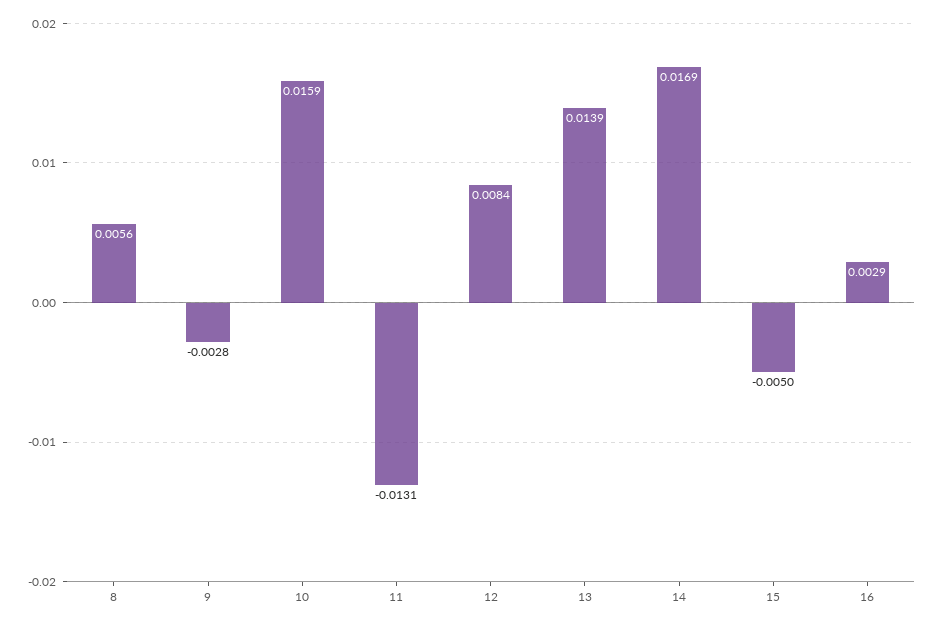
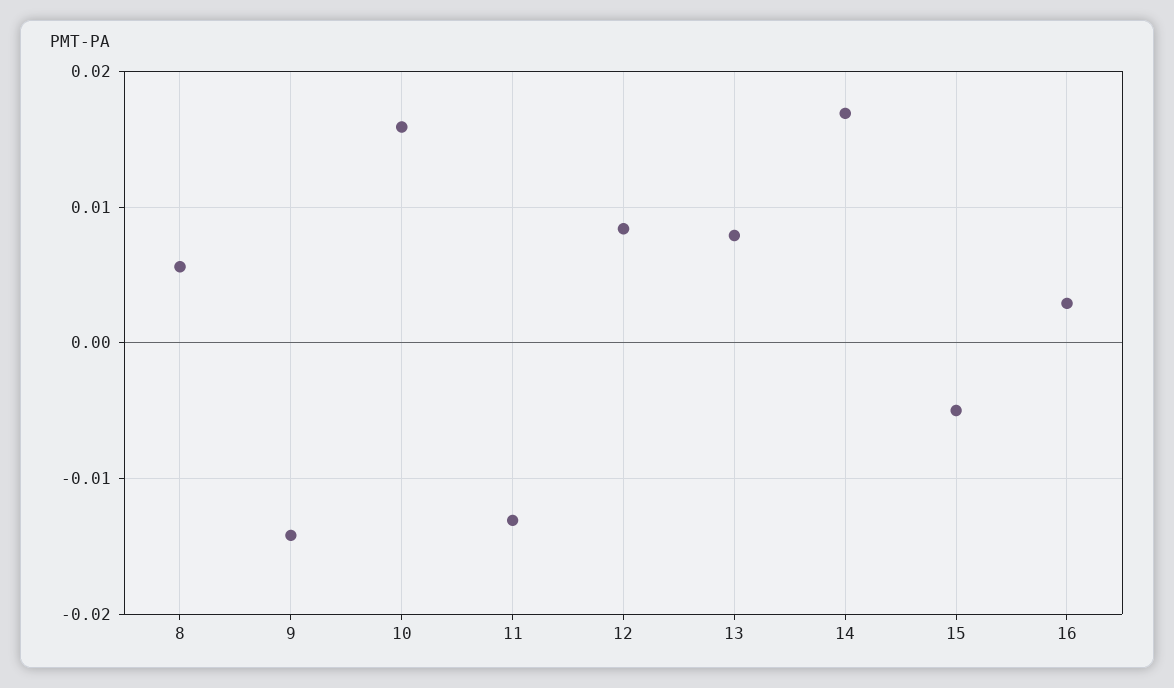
9: -0.0028 -> -0.014
13: 0.0139 -> 0.008

